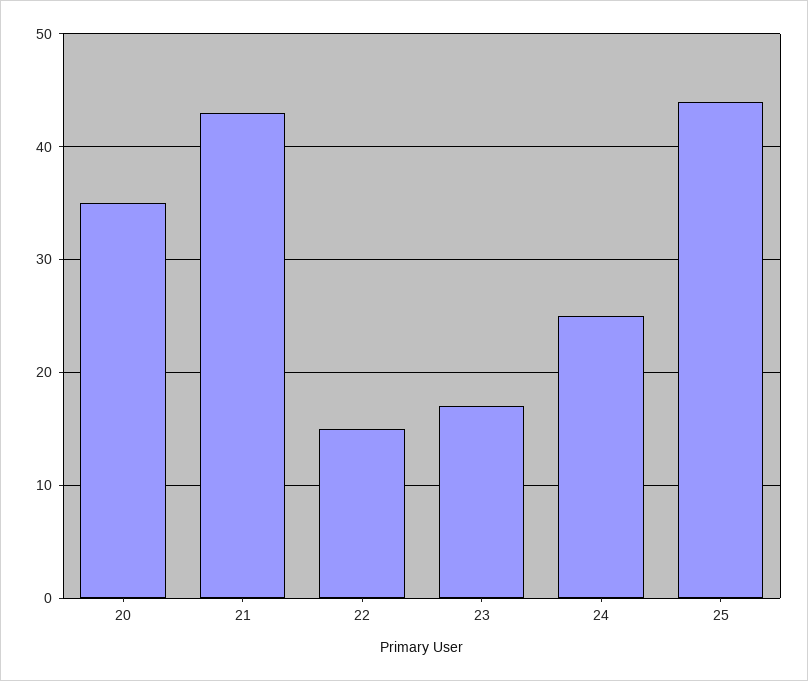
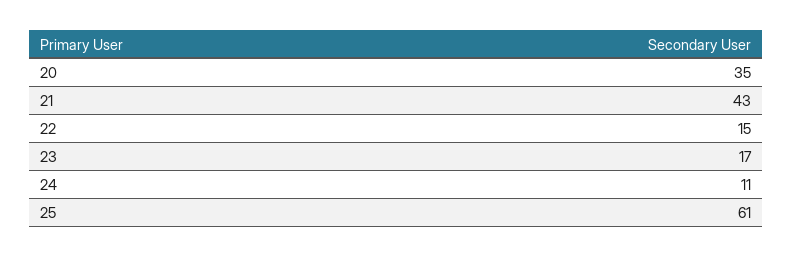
24: 25 -> 11
25: 44 -> 61

